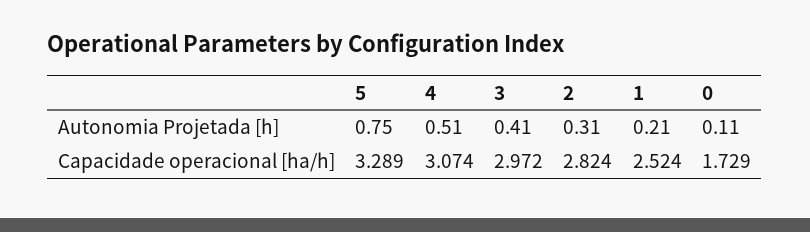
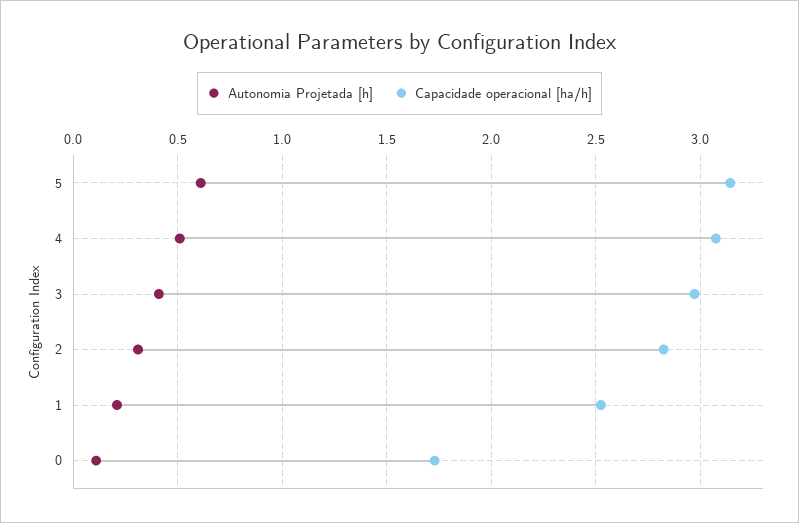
Autonomia Projetada [h], 5: 0.75 -> 0.6
Capacidade operacional [ha/h], 5: 3.289 -> 3.15

